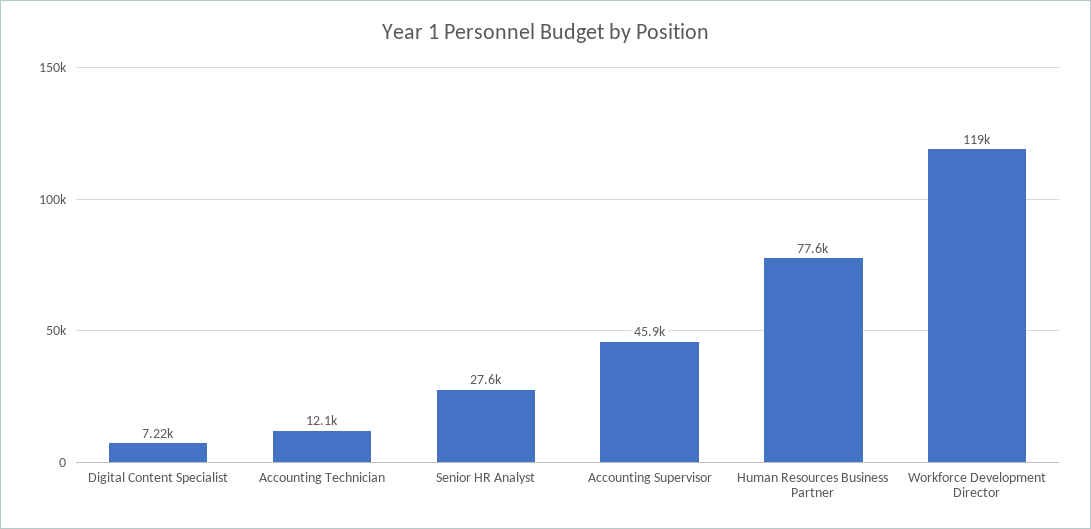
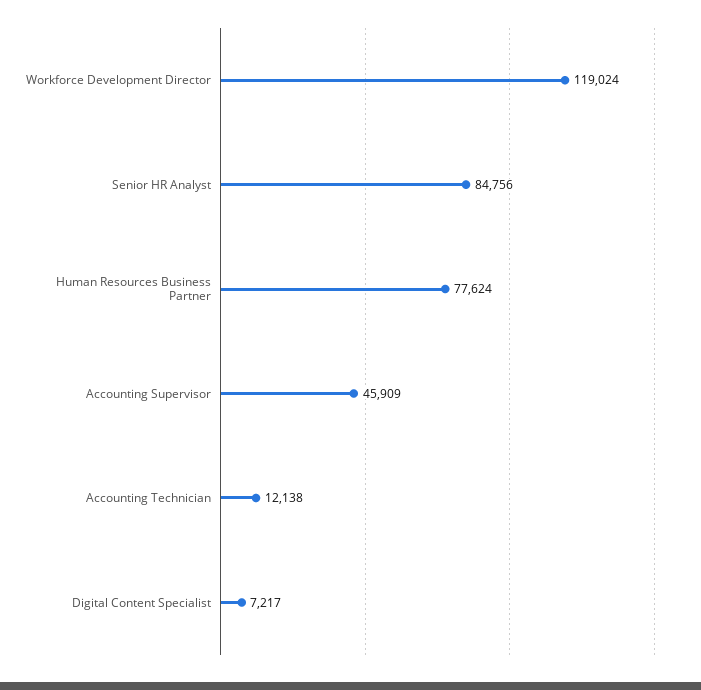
Senior HR Analyst: 27600 -> 84756

